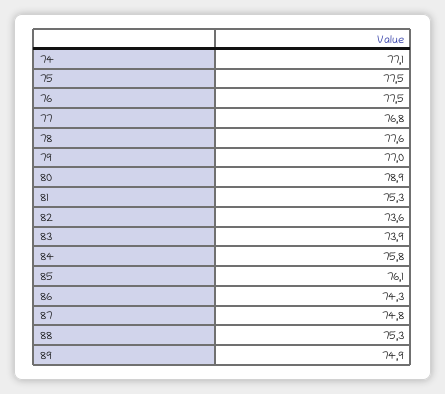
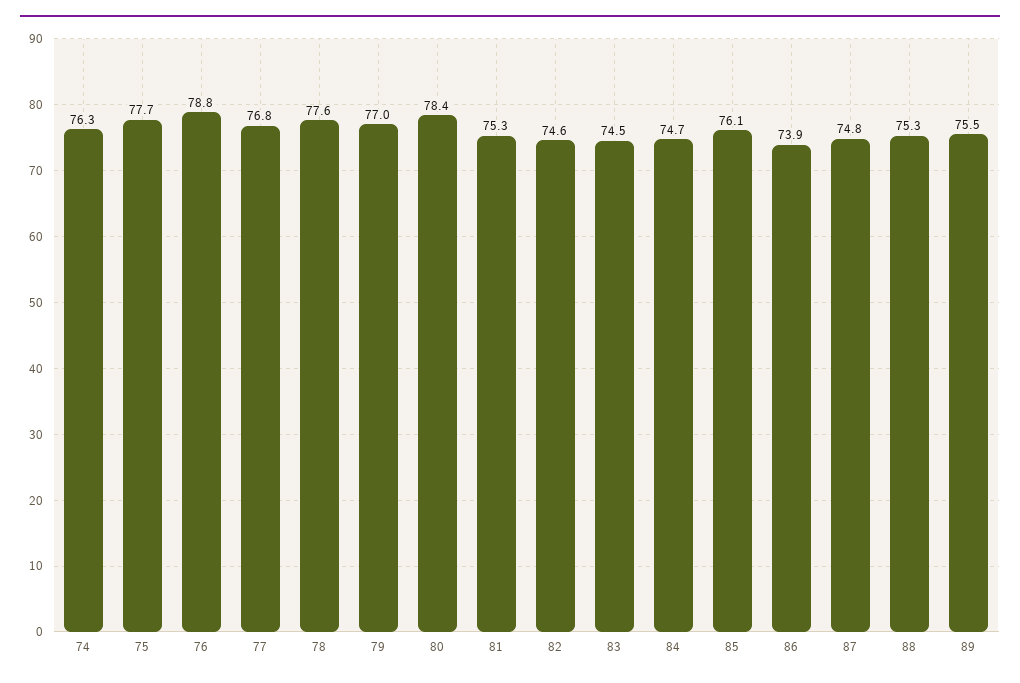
74: 77.1 -> 76.3
75: 77.5 -> 77.7
76: 77.5 -> 78.8
80: 78.9 -> 78.4
82: 73.6 -> 74.6
83: 73.9 -> 74.5
84: 75.8 -> 74.7
86: 74.3 -> 73.9
89: 74.9 -> 75.5

